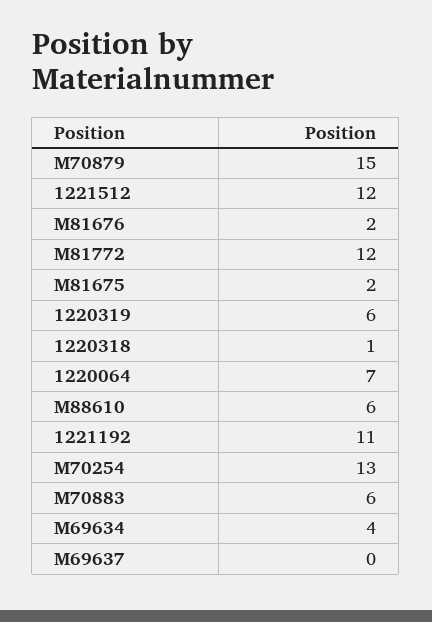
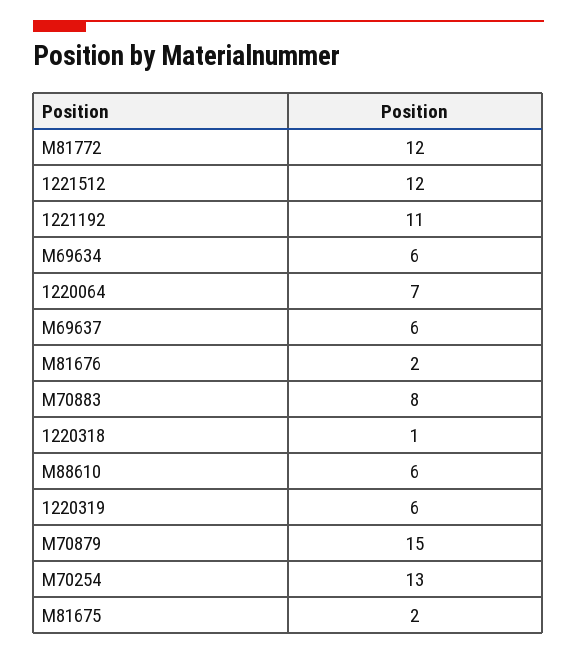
M70883: 6 -> 8
M69634: 4 -> 6
M69637: 0 -> 6

